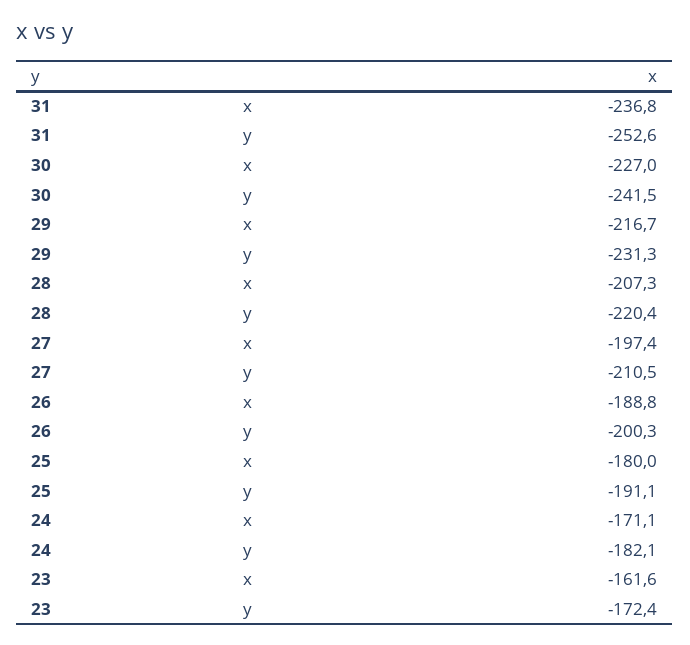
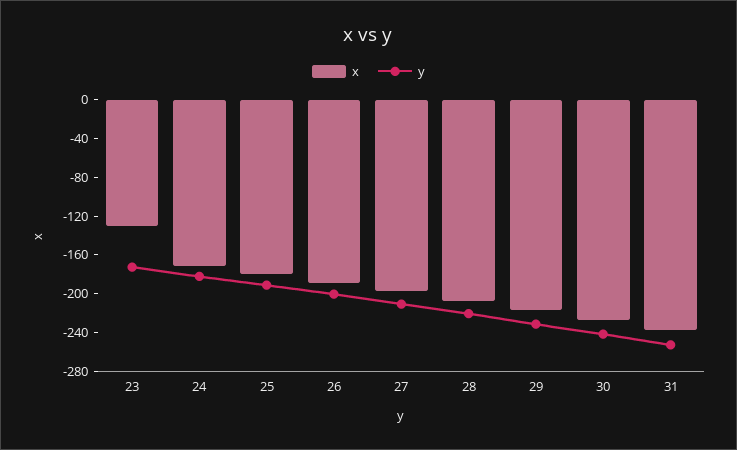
x, 23: -161.6 -> -130

